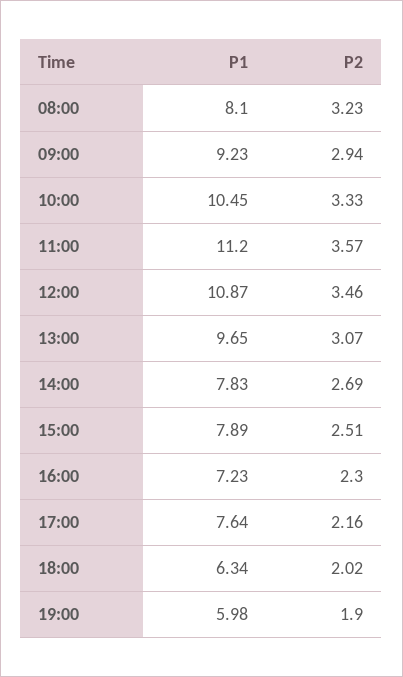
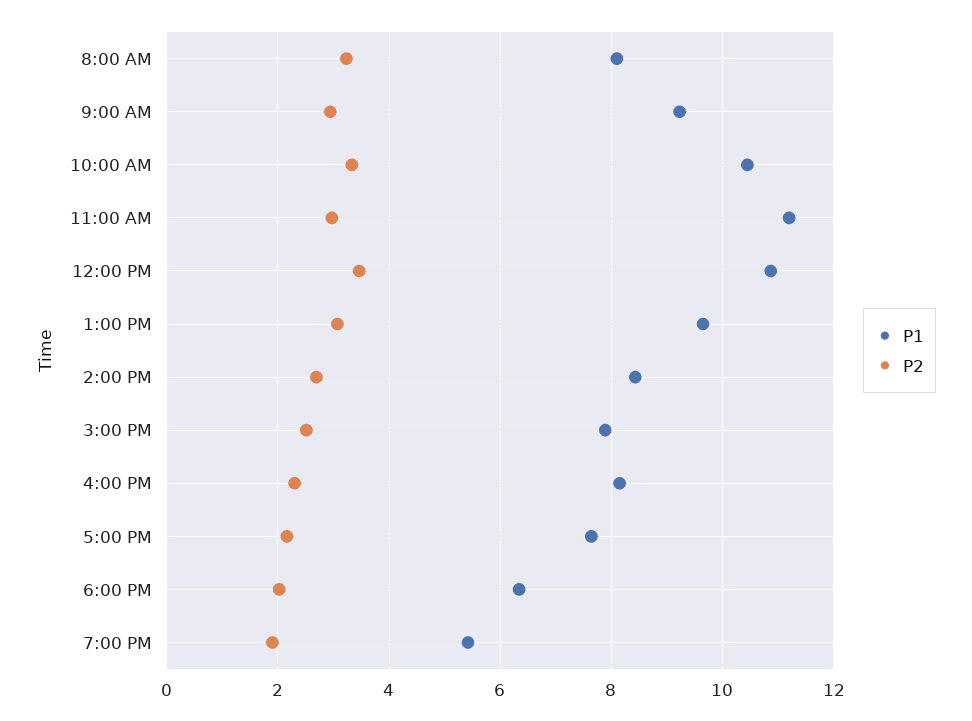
P2, 11:00: 3.57 -> 3
P1, 14:00: 7.83 -> 8.4
P1, 16:00: 7.23 -> 8.2
P1, 19:00: 5.98 -> 5.4

